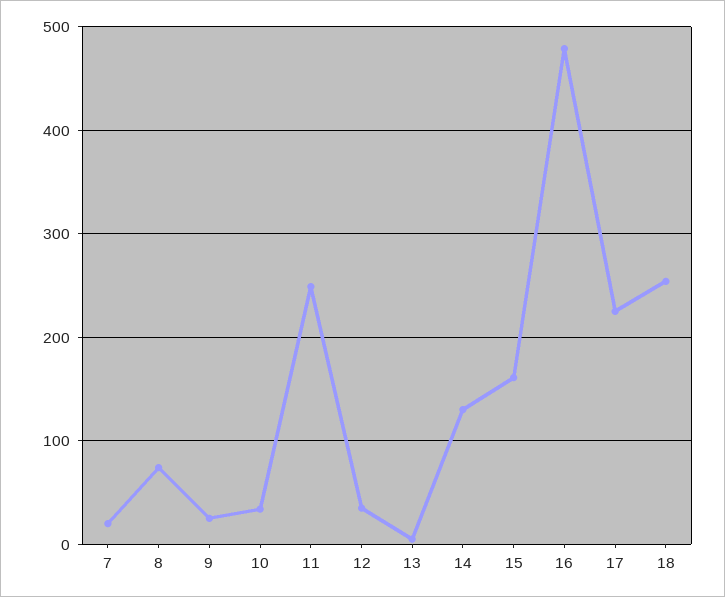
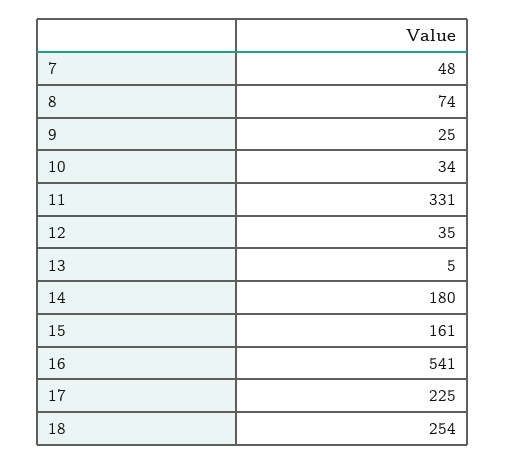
7: 20 -> 48
11: 250 -> 331
14: 130 -> 180
16: 480 -> 541

